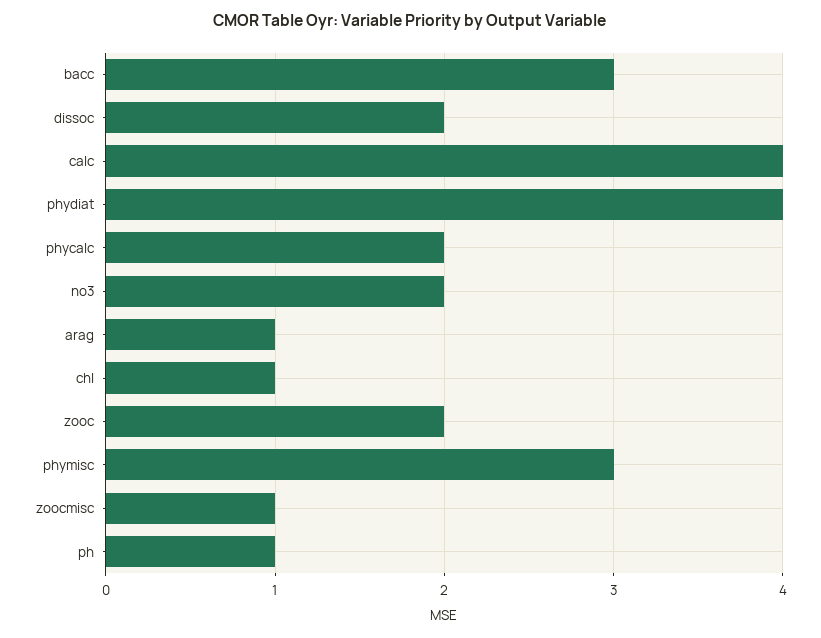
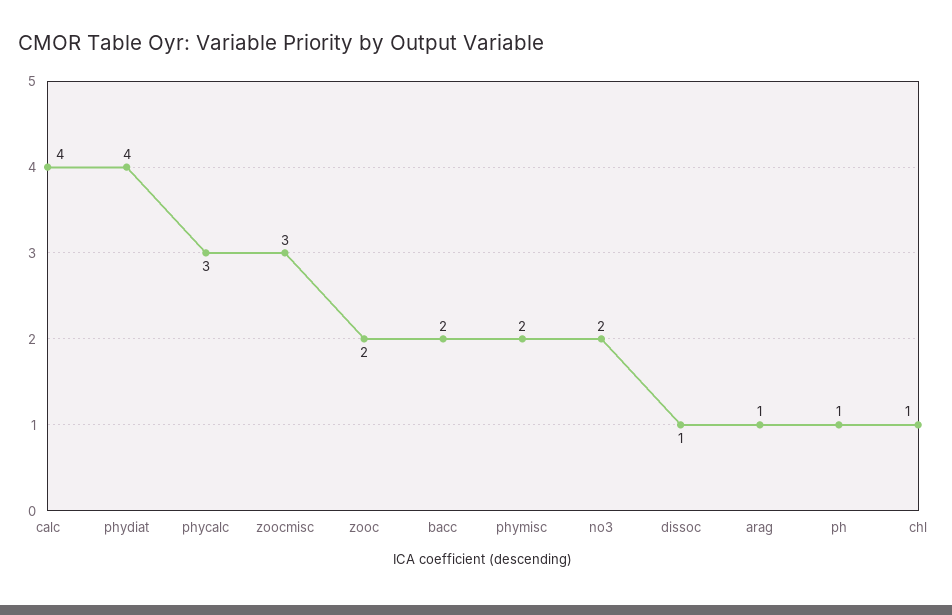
bacc: 3 -> 2
dissoc: 2 -> 1
phycalc: 2 -> 3
phymisc: 3 -> 2
zoocmisc: 1 -> 3

